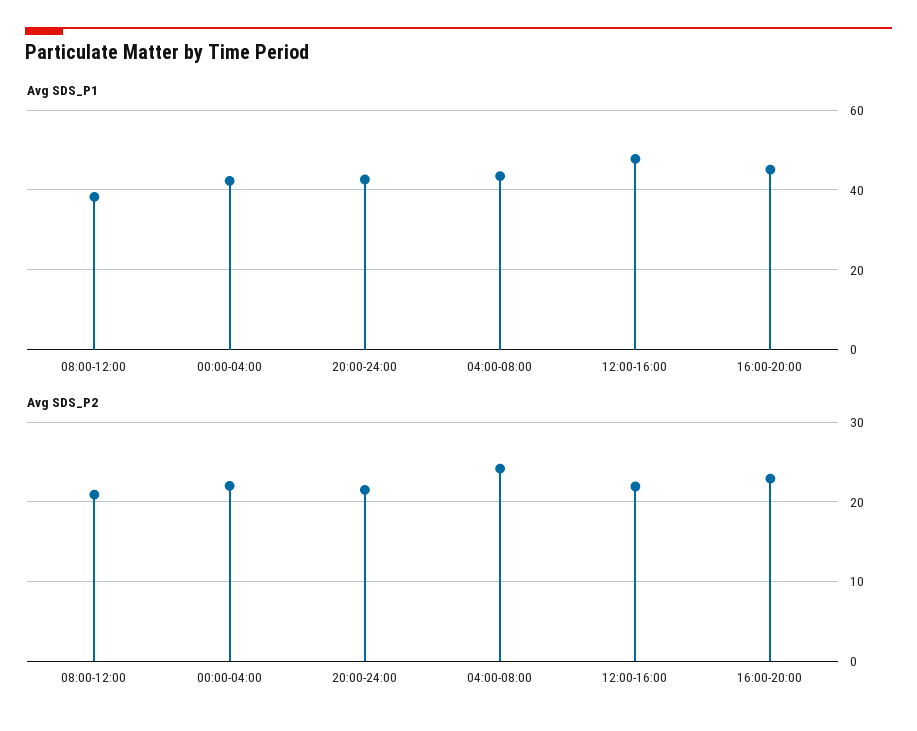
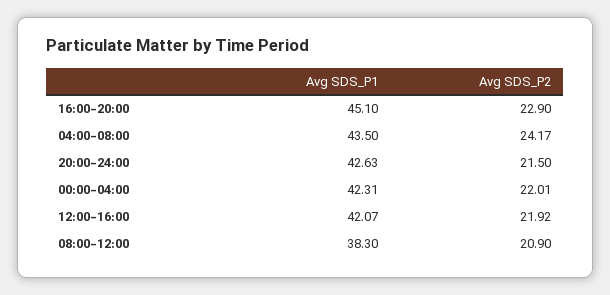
Avg SDS_P1, 12:00-16:00: 48 -> 42.07

